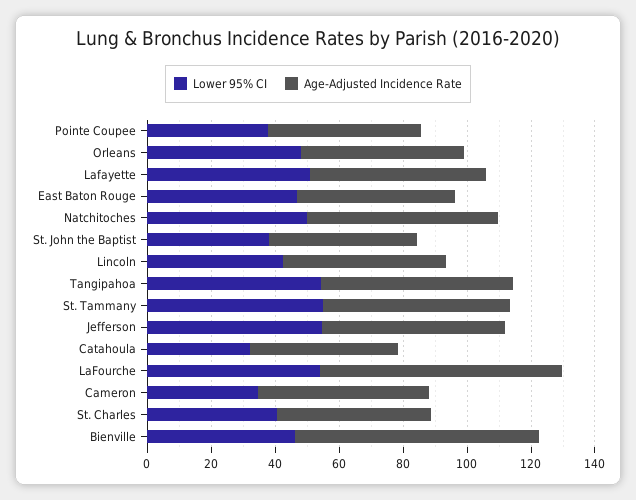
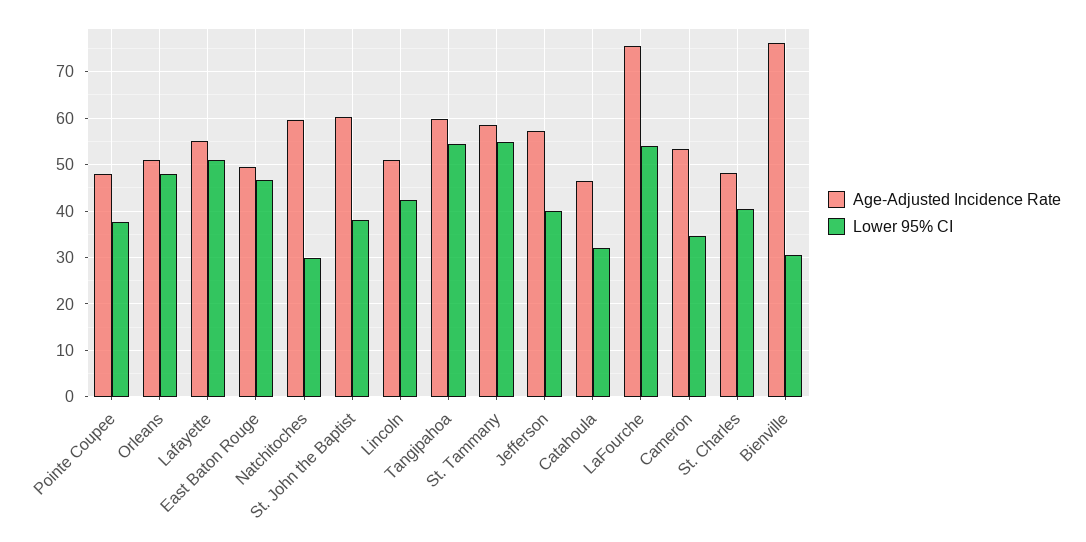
Lower 95% CI, Natchitoches: 50 -> 30
Age-Adjusted Incidence Rate, St. John the Baptist: 45 -> 60
Lower 95% CI, Jefferson: 55 -> 40
Lower 95% CI, Bienville: 45 -> 30

